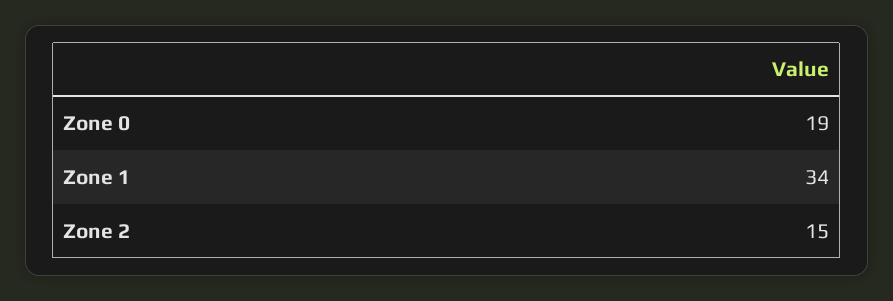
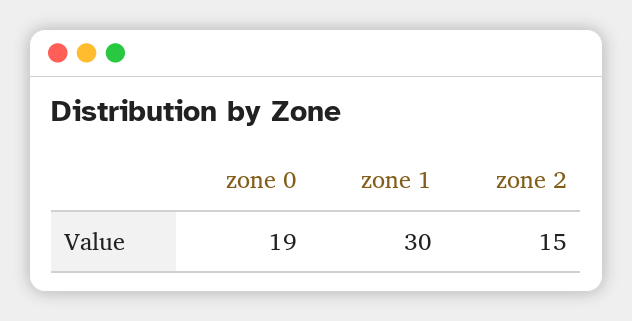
Zone 1: 34 -> 30

